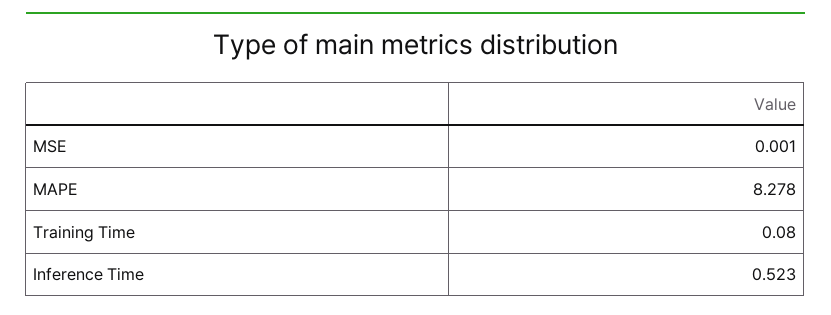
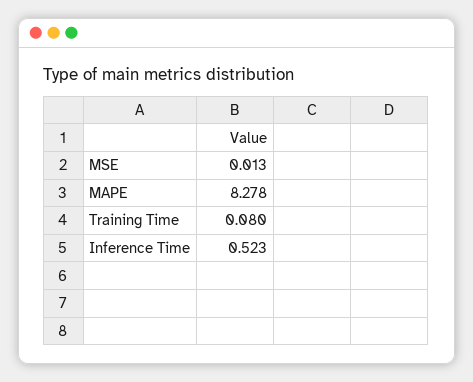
MSE: 0.001 -> 0.013

